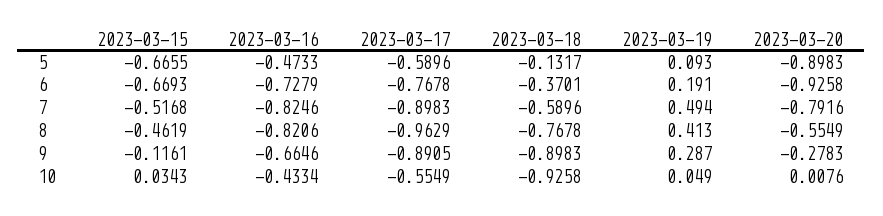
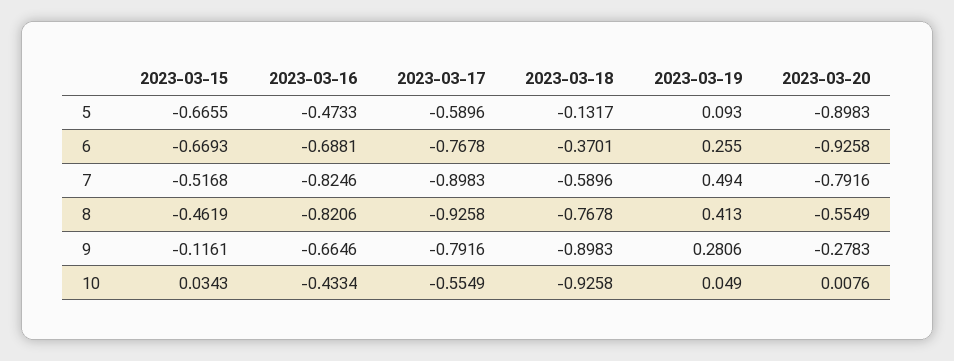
2023-03-16, 6: -0.7279 -> -0.6881
2023-03-19, 6: 0.191 -> 0.255
2023-03-17, 8: -0.9629 -> -0.9258
2023-03-17, 9: -0.8905 -> -0.7916
2023-03-19, 9: 0.287 -> 0.2806

